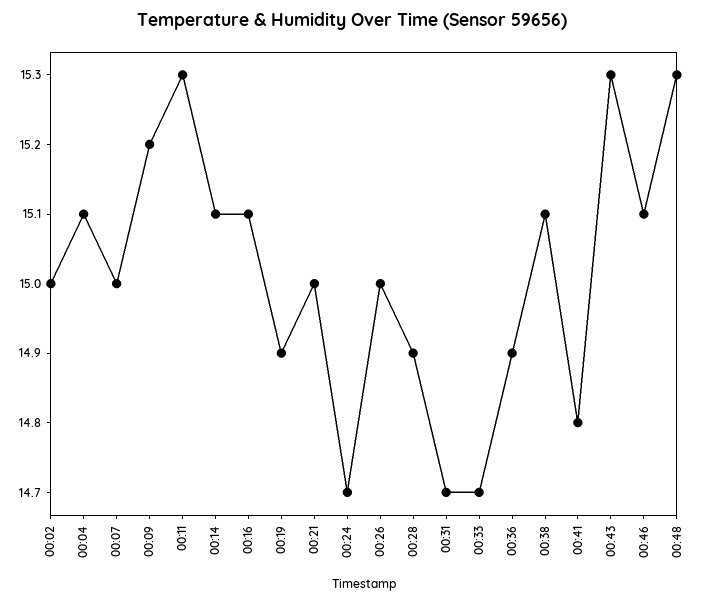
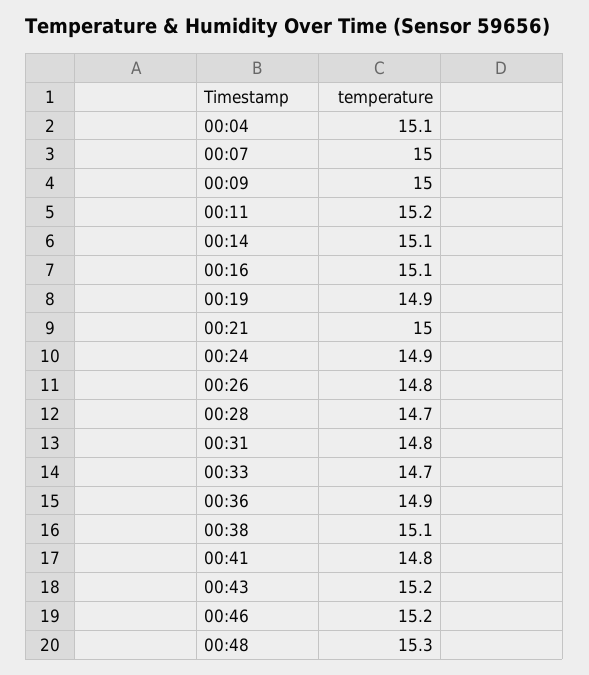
00:02: 15 -> none
00:09: 15.2 -> 15
00:11: 15.3 -> 15.2
00:24: 14.7 -> 14.9
00:26: 15 -> 14.8
00:28: 14.9 -> 14.7
00:31: 14.7 -> 14.8
00:43: 15.3 -> 15.2
00:46: 15.1 -> 15.2

